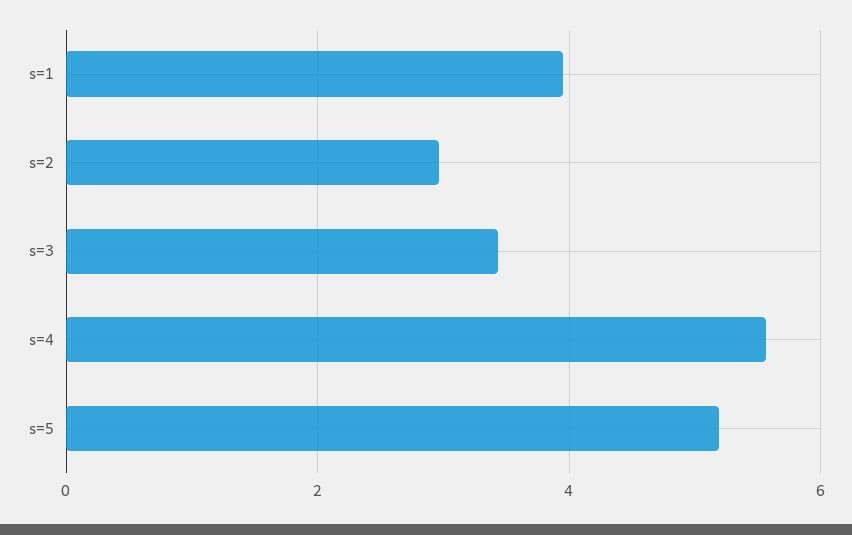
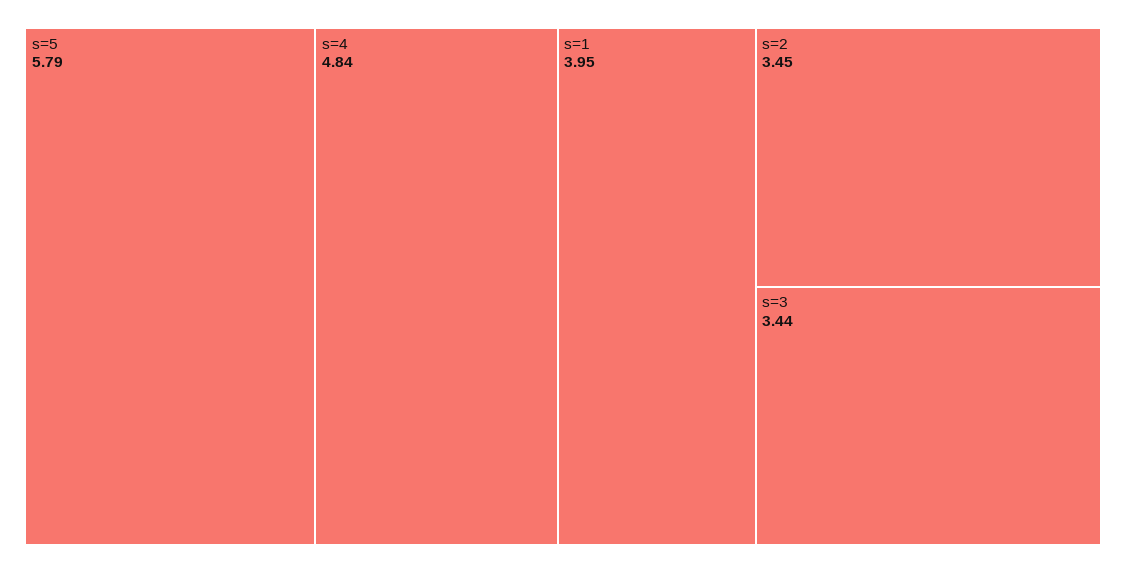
s=2: 3 -> 3.45
s=4: 5.6 -> 4.84
s=5: 5.2 -> 5.79

